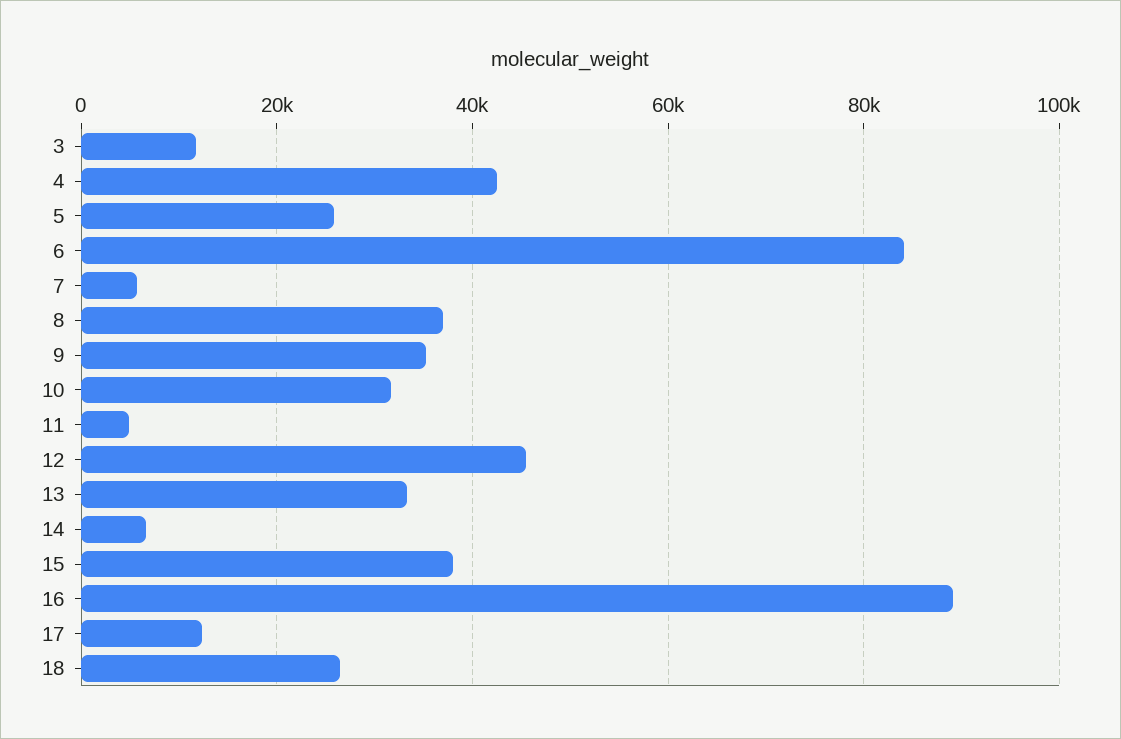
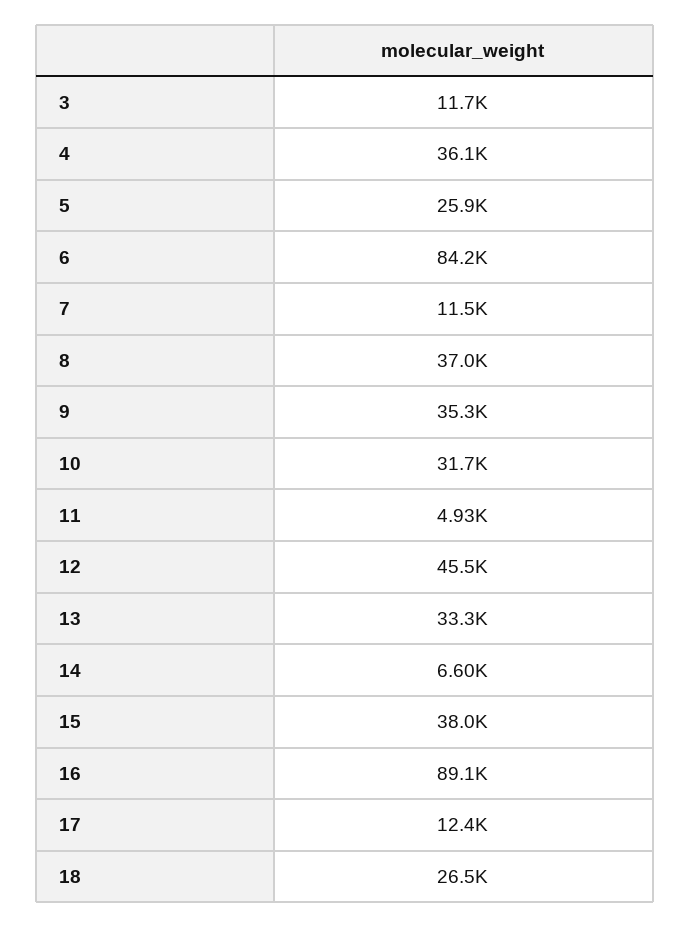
4: 42000 -> 36100
7: 6000 -> 11500

